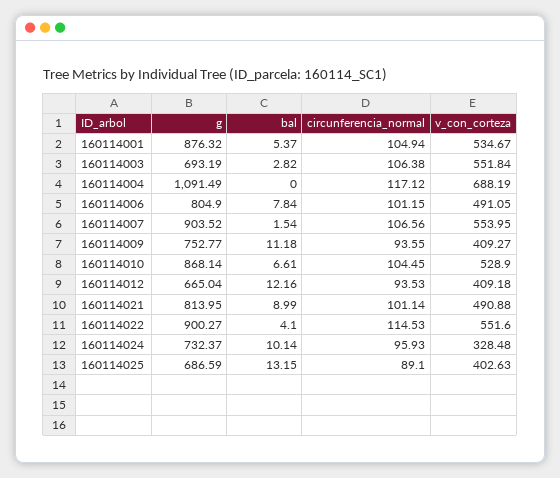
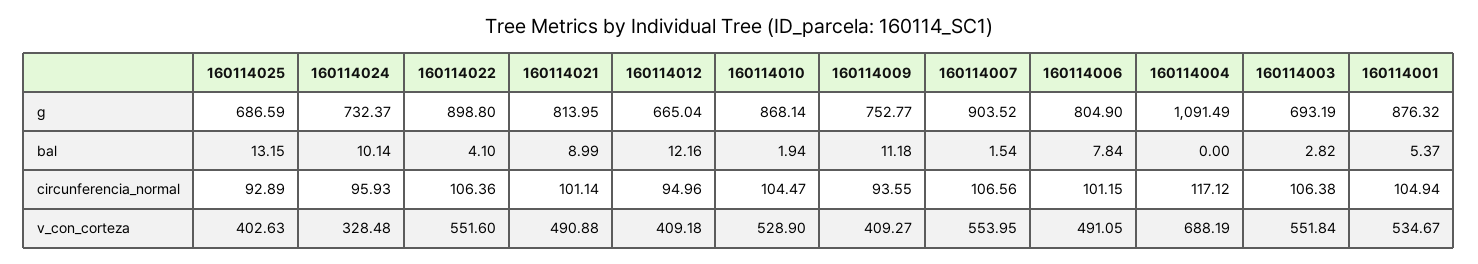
bal, 160114010: 6.61 -> 1.94
circunferencia_normal, 160114010: 104.45 -> 104.47
circunferencia_normal, 160114012: 93.53 -> 94.96
g, 160114022: 900.27 -> 898.8
circunferencia_normal, 160114022: 114.53 -> 106.36
circunferencia_normal, 160114025: 89.1 -> 92.89

